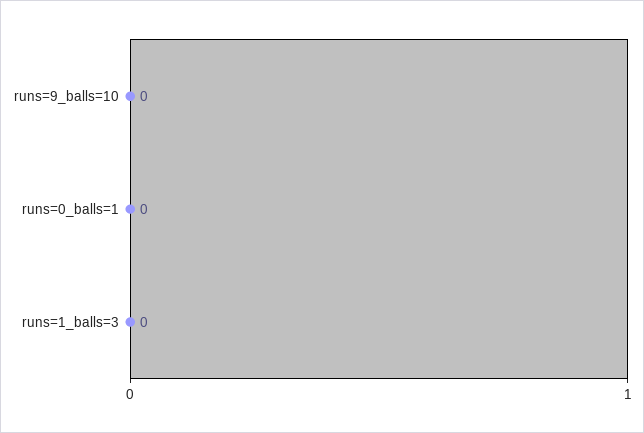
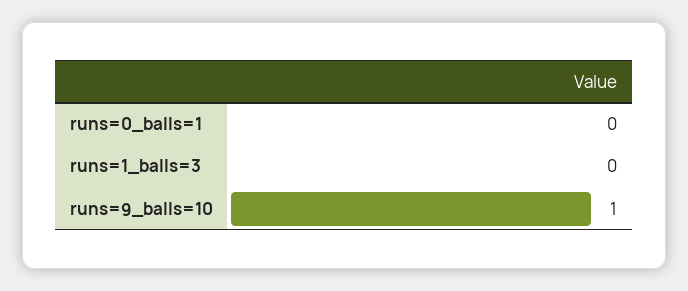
runs=9_balls=10: 0 -> 1

